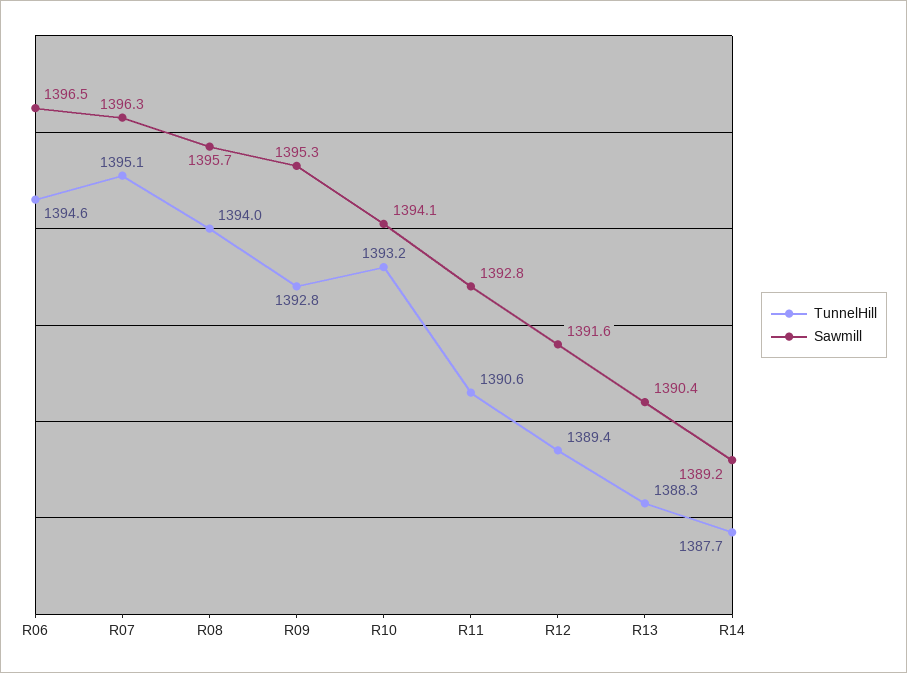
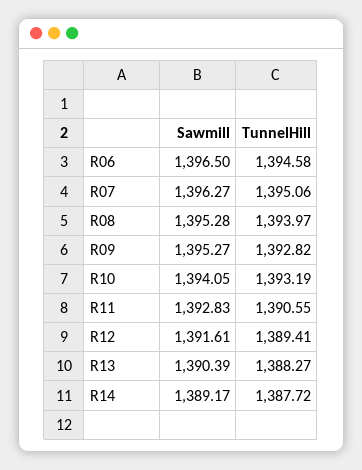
Sawmill, R08: 1395.7 -> 1395.28

